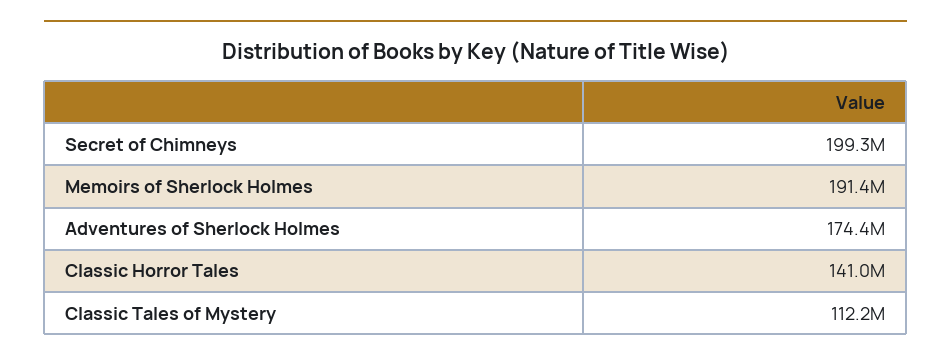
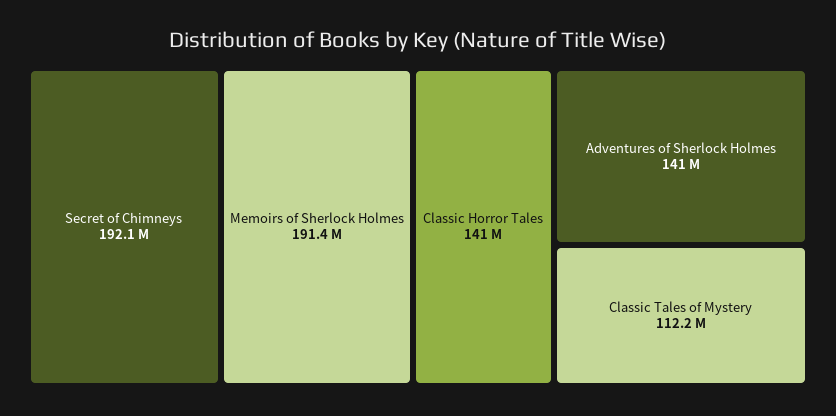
Secret of Chimneys: 199300000 -> 192100000
Adventures of Sherlock Holmes: 174400000 -> 141000000

